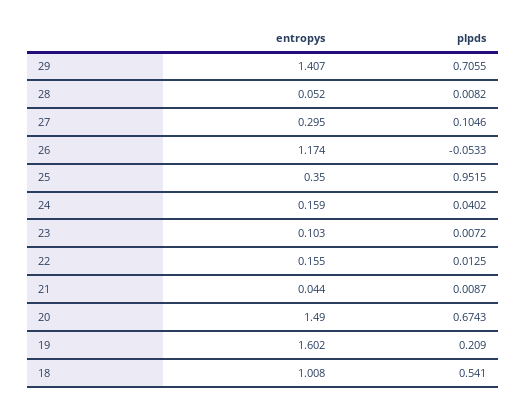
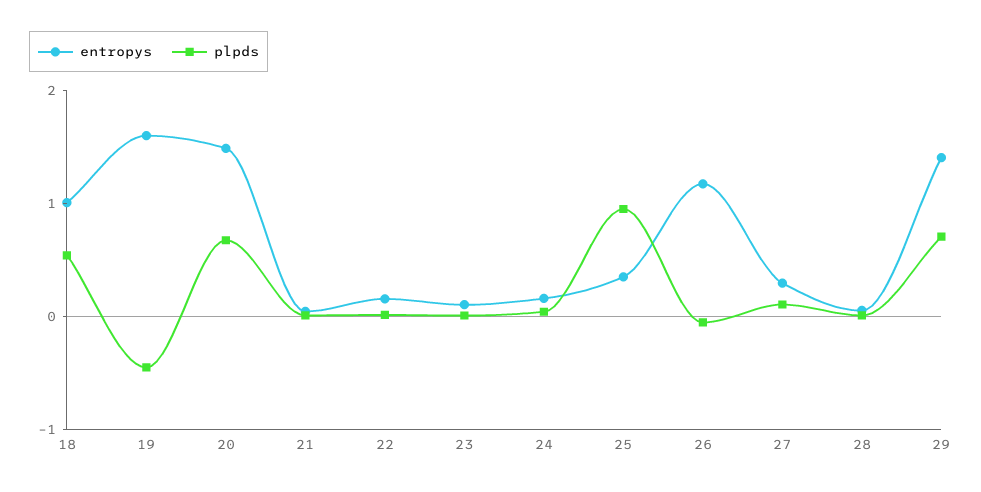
plpds, 19: 0.209 -> -0.4

